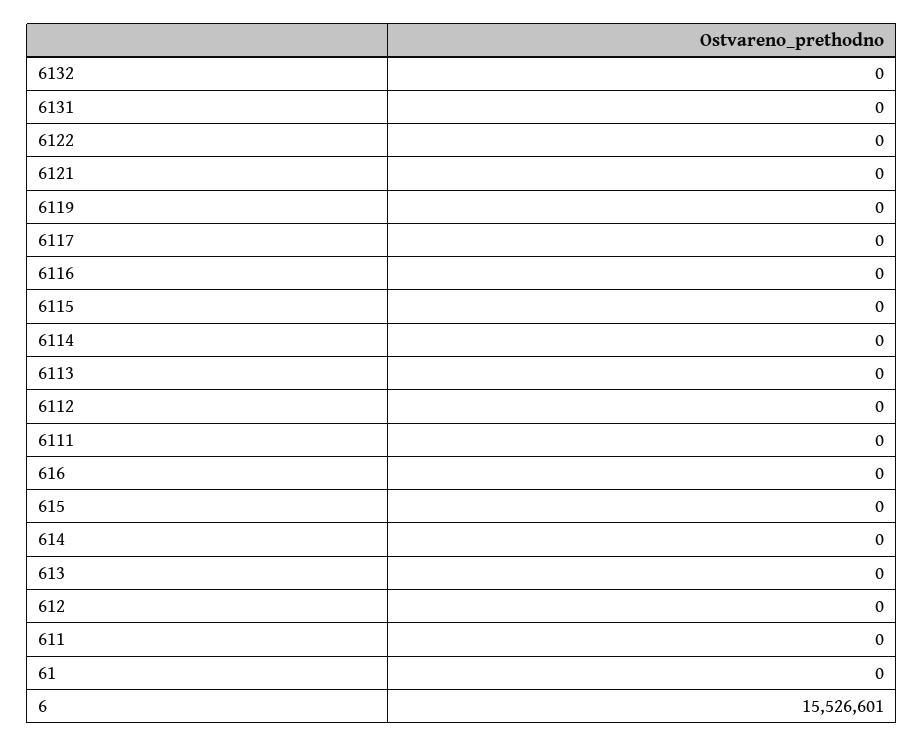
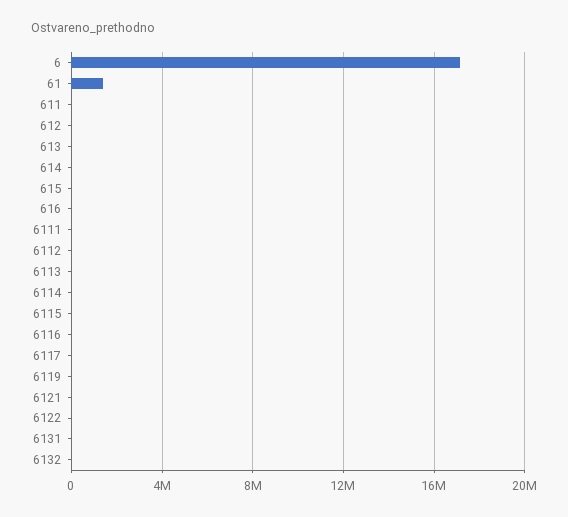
61: 0 -> 1500000
6: 15526601 -> 17000000

